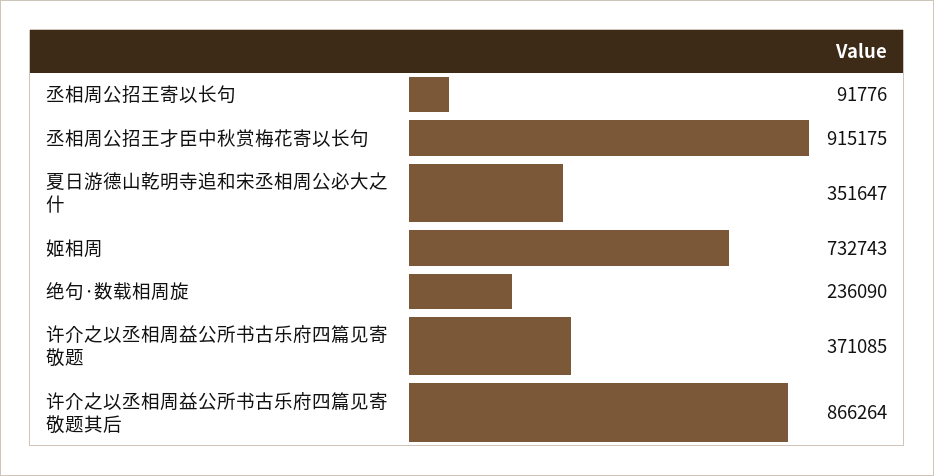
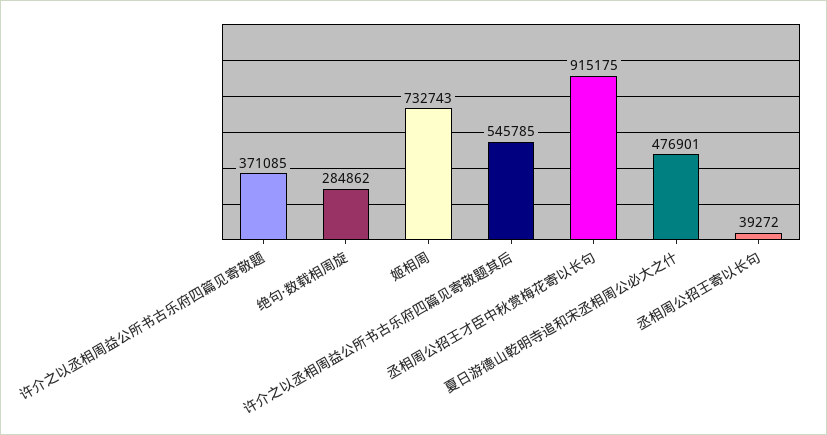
丞相周公招王寄以长句: 91776 -> 39272
夏日游德山乾明寺追和宋丞相周公必大之什: 351647 -> 476901
绝句·数载相周旋: 236090 -> 284862
许介之以丞相周益公所书古乐府四篇见寄敬题其后: 866264 -> 545785

